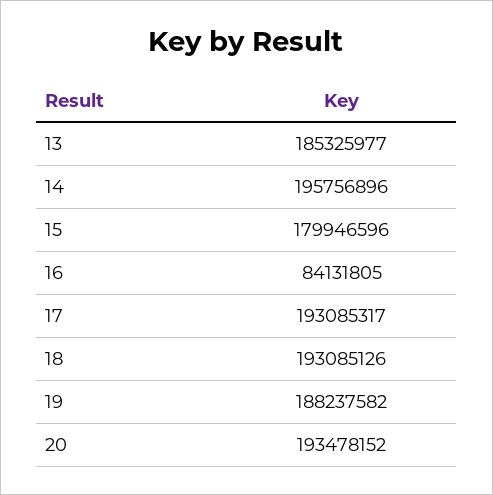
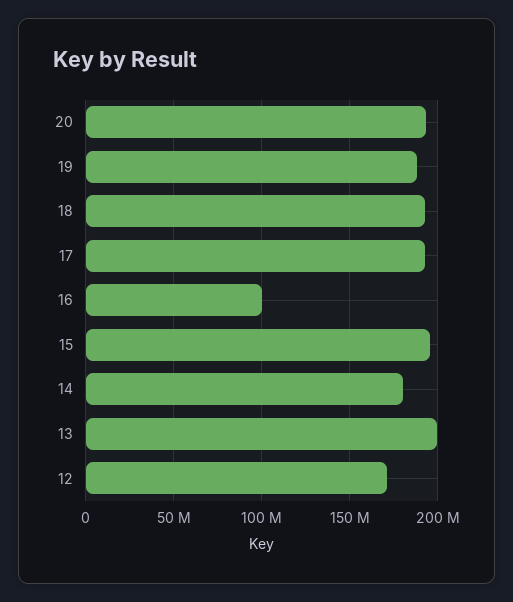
13: 185325977 -> 200000000
14: 195756896 -> 180000000
15: 179946596 -> 195000000
16: 84131805 -> 100000000
12: none -> 170000000

